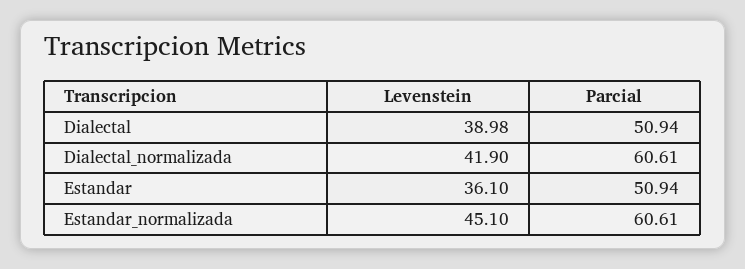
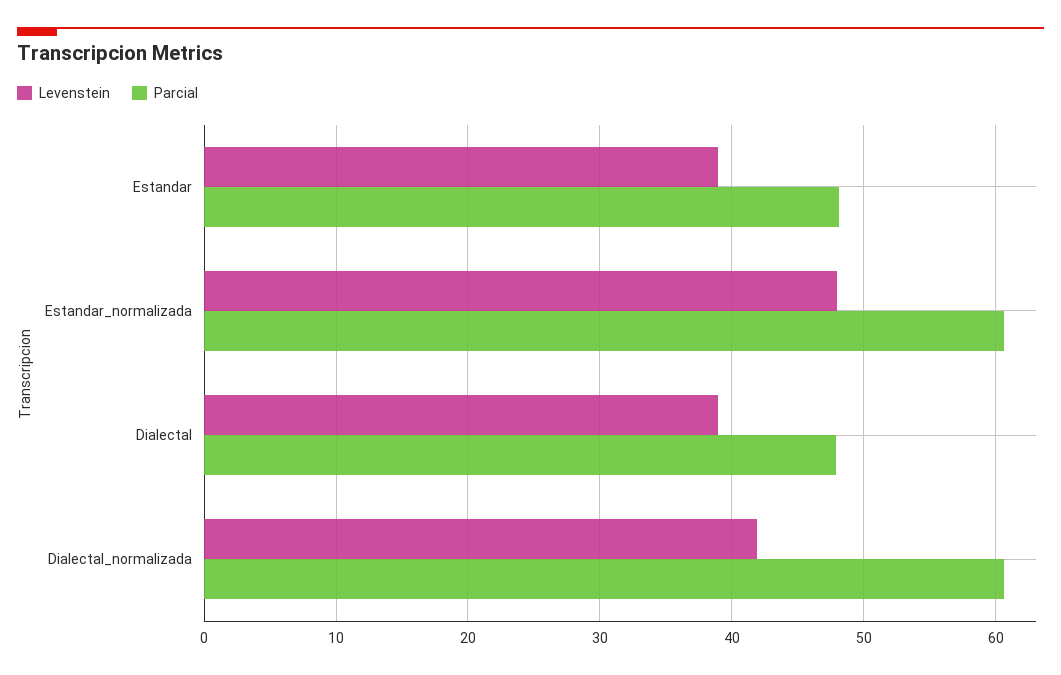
Parcial, Dialectal: 50.94 -> 48
Levenstein, Estandar: 36.1 -> 39
Parcial, Estandar: 50.94 -> 48
Levenstein, Estandar_normalizada: 45.1 -> 48

